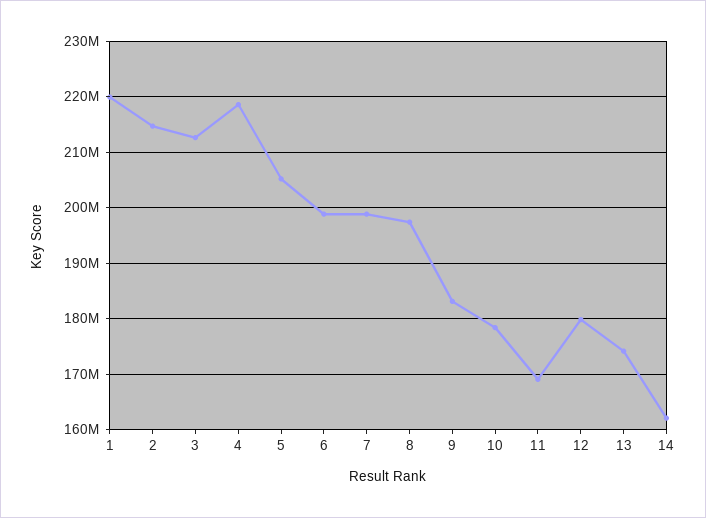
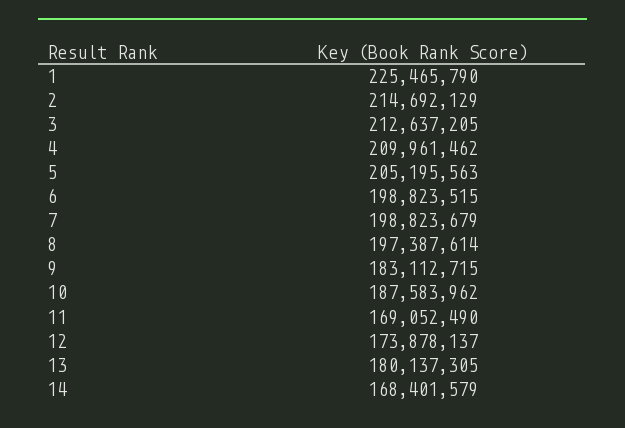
1: 220000000 -> 225465790
4: 218000000 -> 209961462
10: 178000000 -> 187583962
12: 180000000 -> 173878137
13: 174000000 -> 180137305
14: 162000000 -> 168401579

